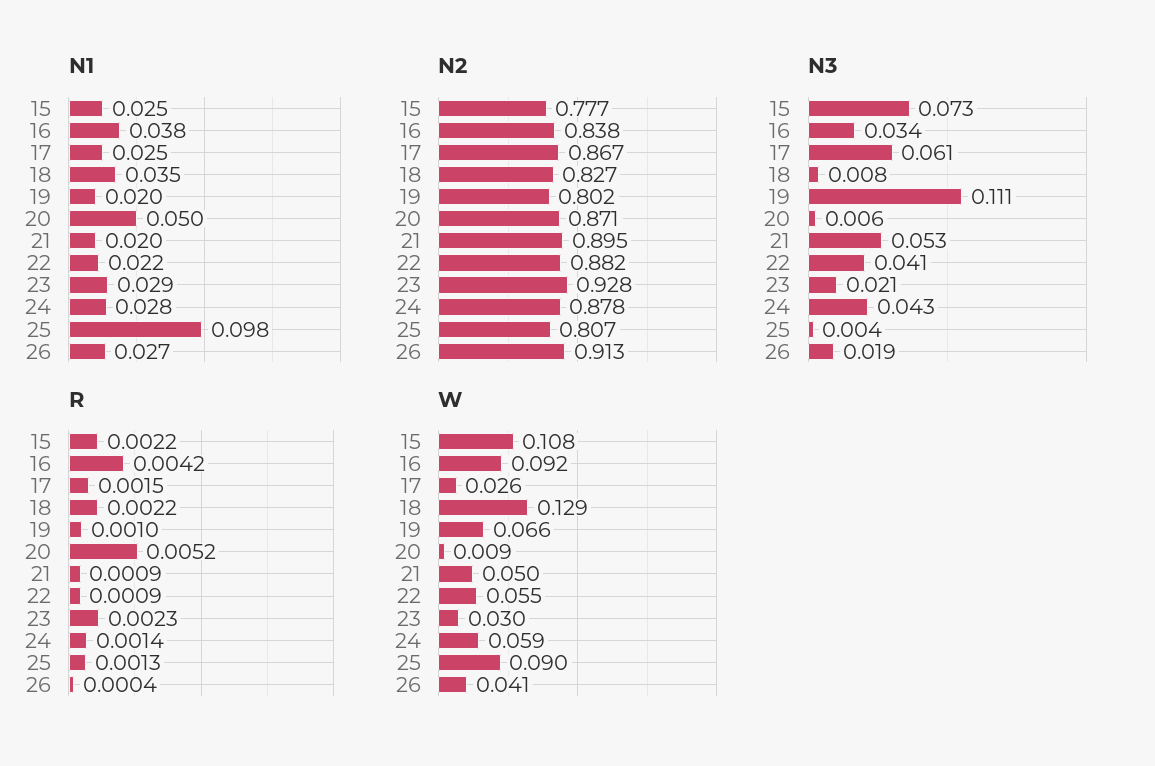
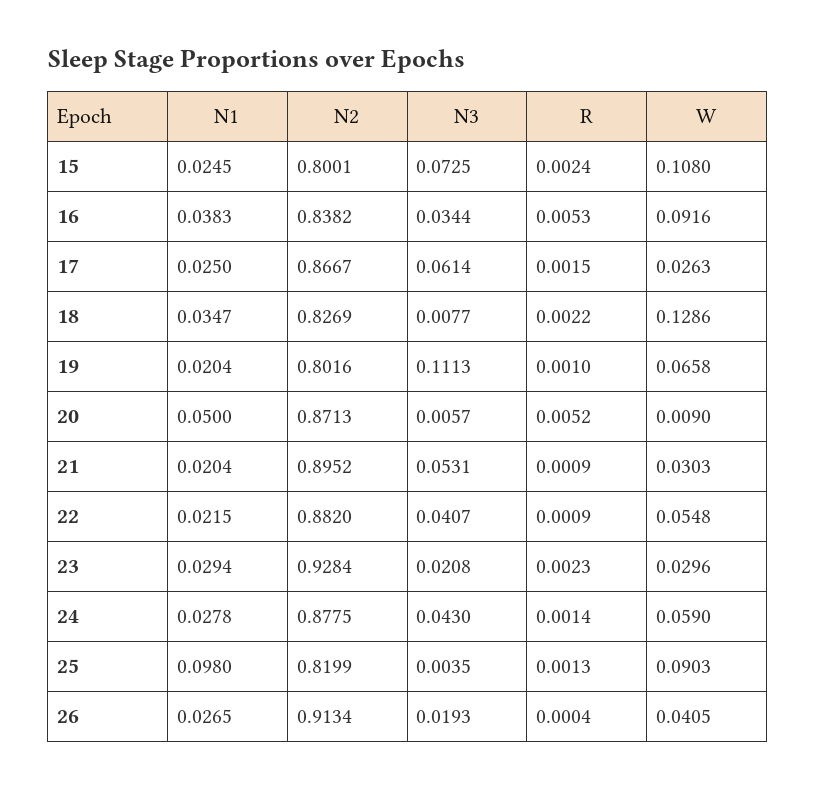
N2, 15: 0.777 -> 0.8001
N2, 25: 0.807 -> 0.8199
R, 15: 0.0022 -> 0.0024
R, 16: 0.0042 -> 0.0053
W, 21: 0.05 -> 0.0303

